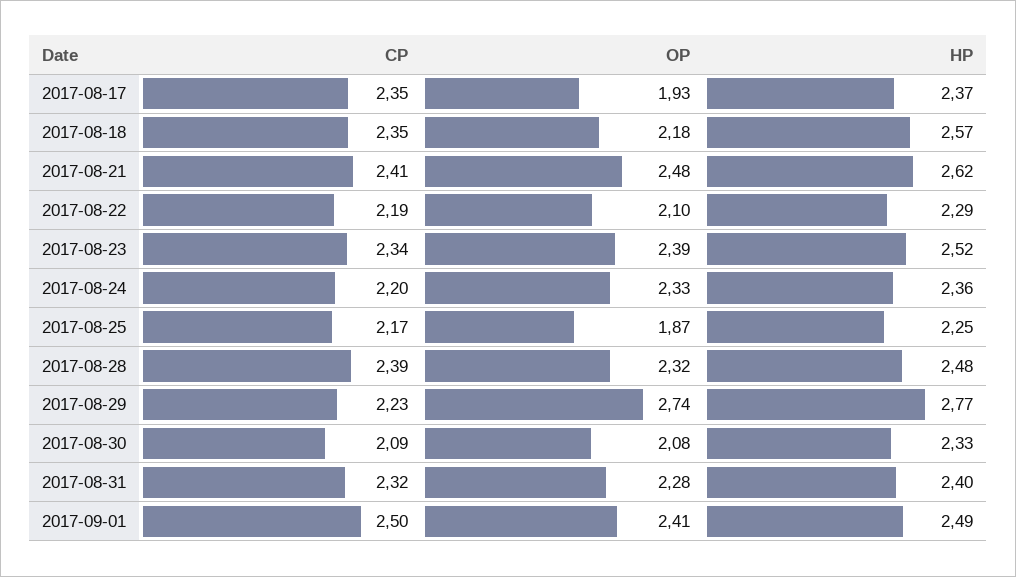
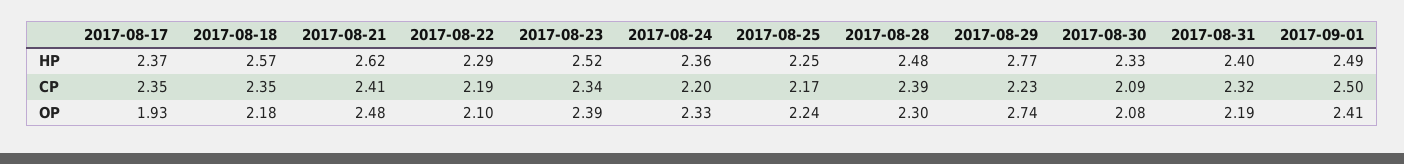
OP, 2017-08-25: 1.87 -> 2.24
OP, 2017-08-28: 2.32 -> 2.3
OP, 2017-08-31: 2.28 -> 2.19

